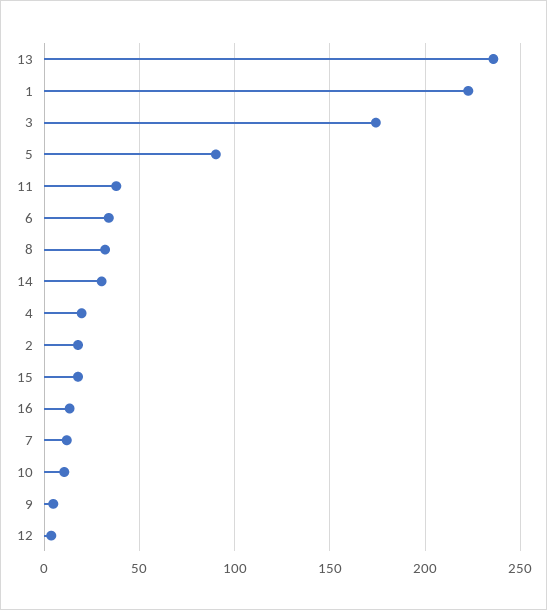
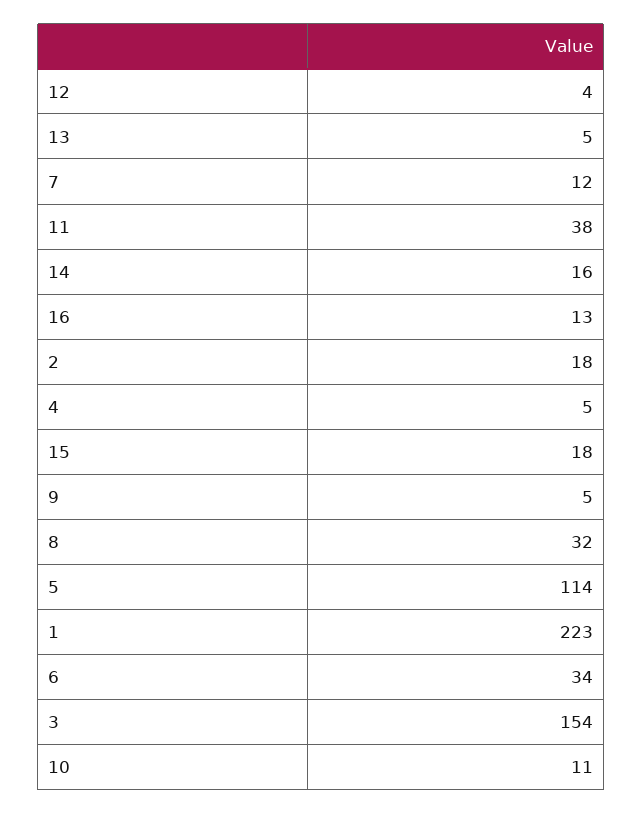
13: 235 -> 5
3: 175 -> 154
5: 90 -> 114
14: 30 -> 16
4: 20 -> 5

